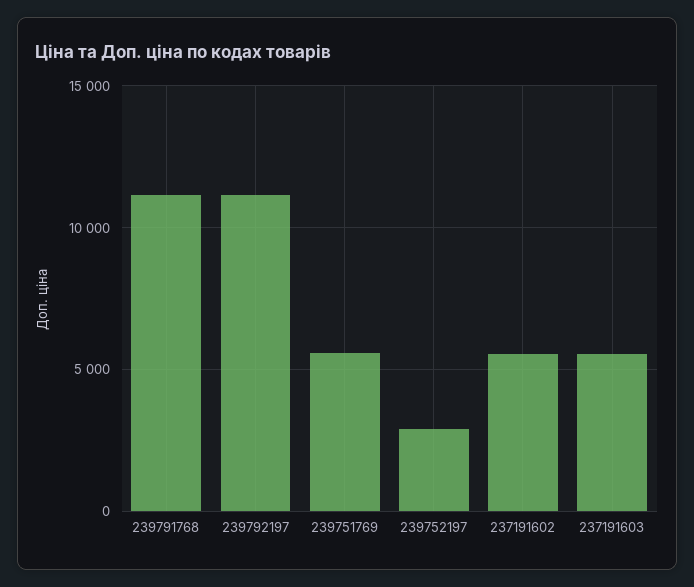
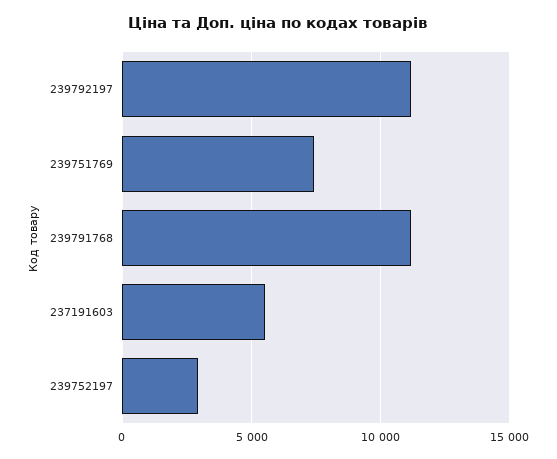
239751769: 5500 -> 7500
237191602: 5500 -> none

